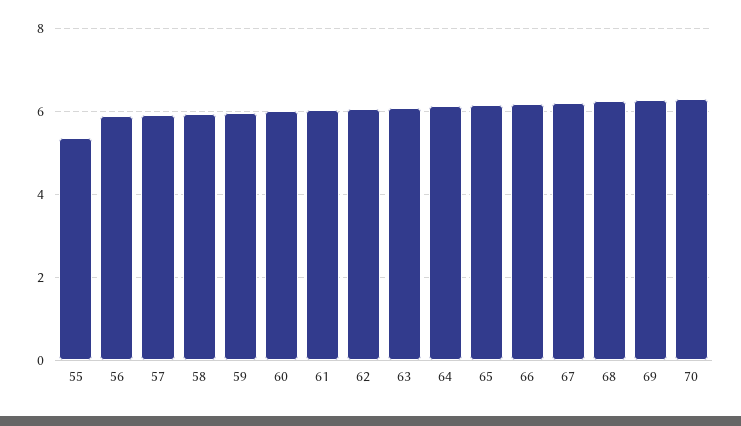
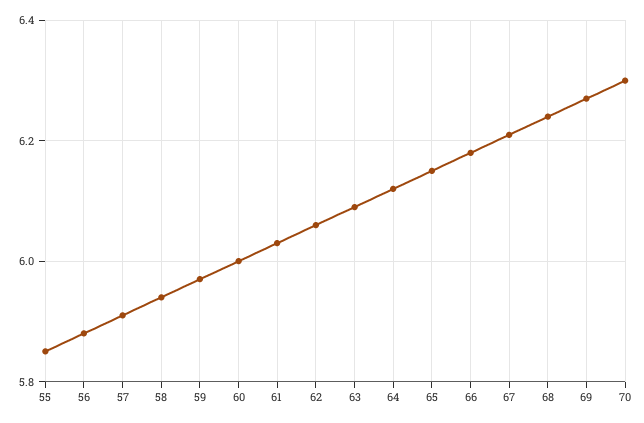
55: 5.4 -> 5.85

